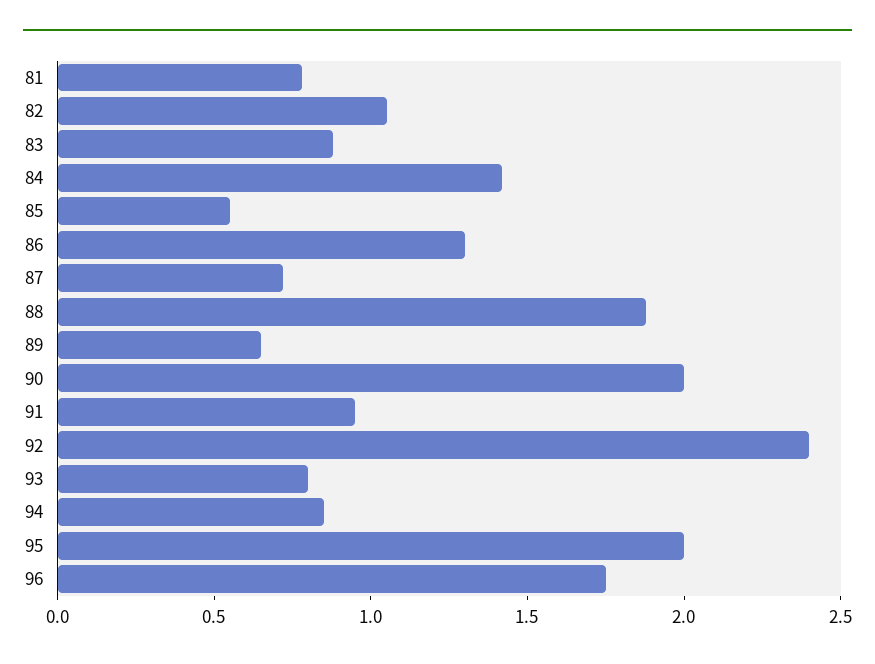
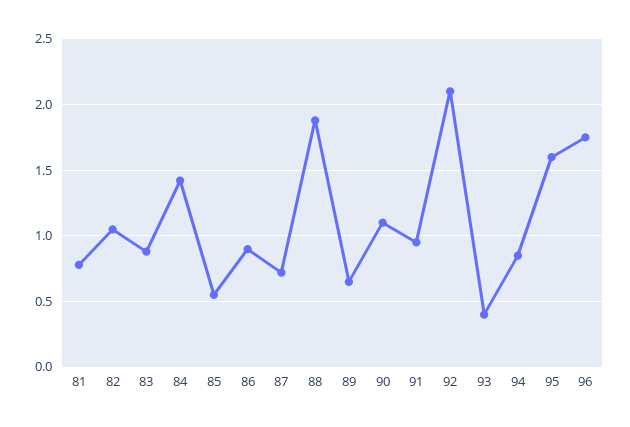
86: 1.3 -> 0.9
90: 2 -> 1.1
92: 2.4 -> 2.1
93: 0.8 -> 0.4
95: 2 -> 1.6

